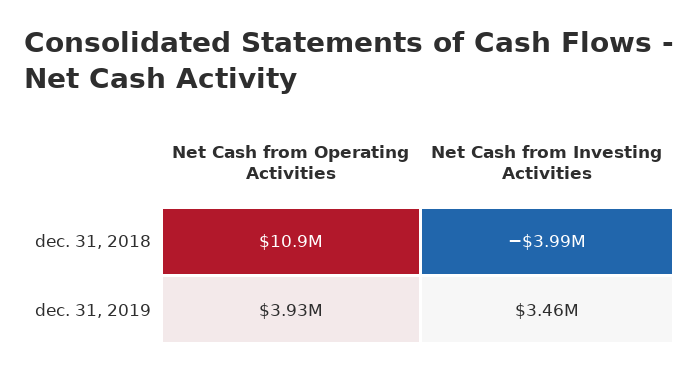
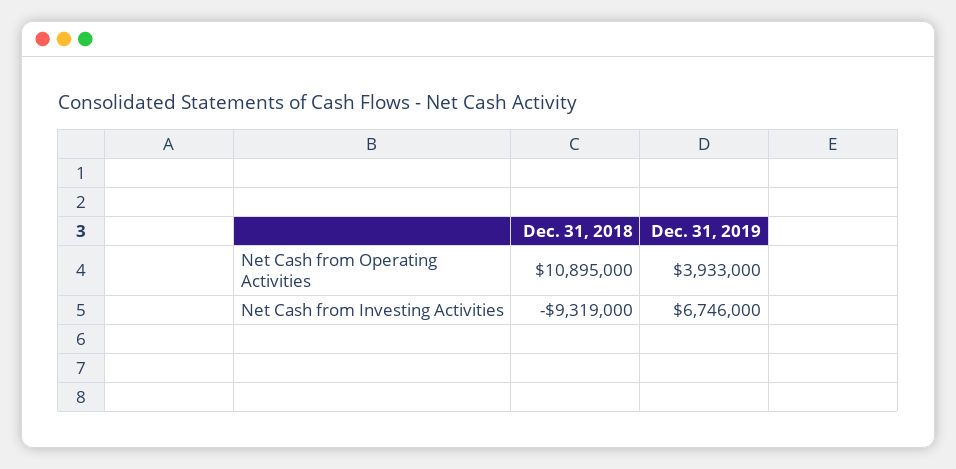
Net Cash from Investing Activities, dec. 31, 2018: -3990000 -> -9319000
Net Cash from Investing Activities, dec. 31, 2019: 3460000 -> 6746000

